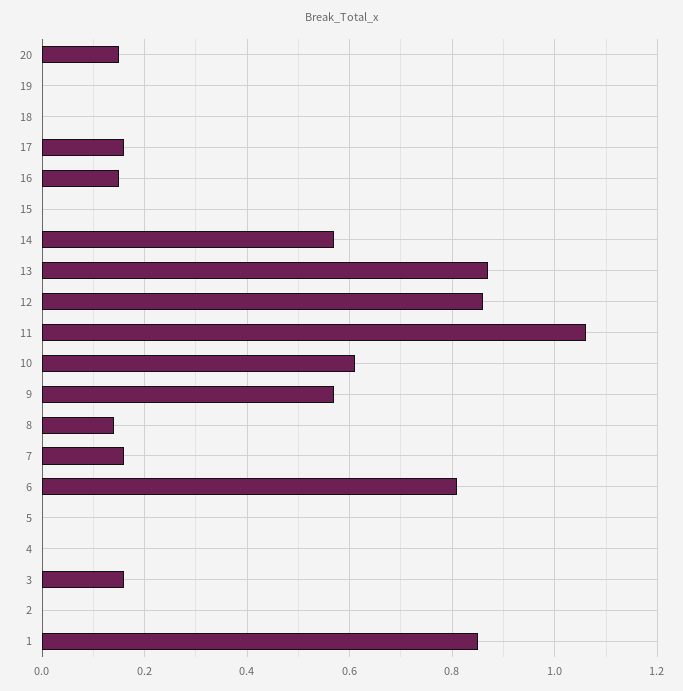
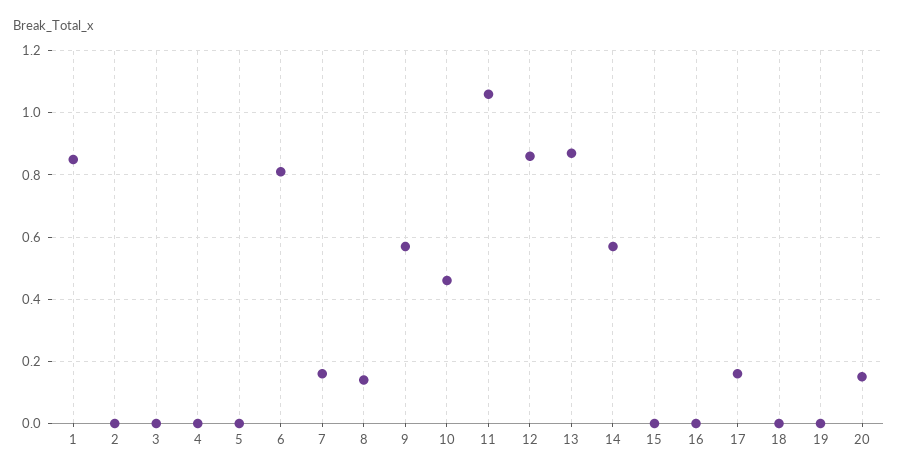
16: 0.15 -> 0
10: 0.6 -> 0.45
3: 0.15 -> 0

